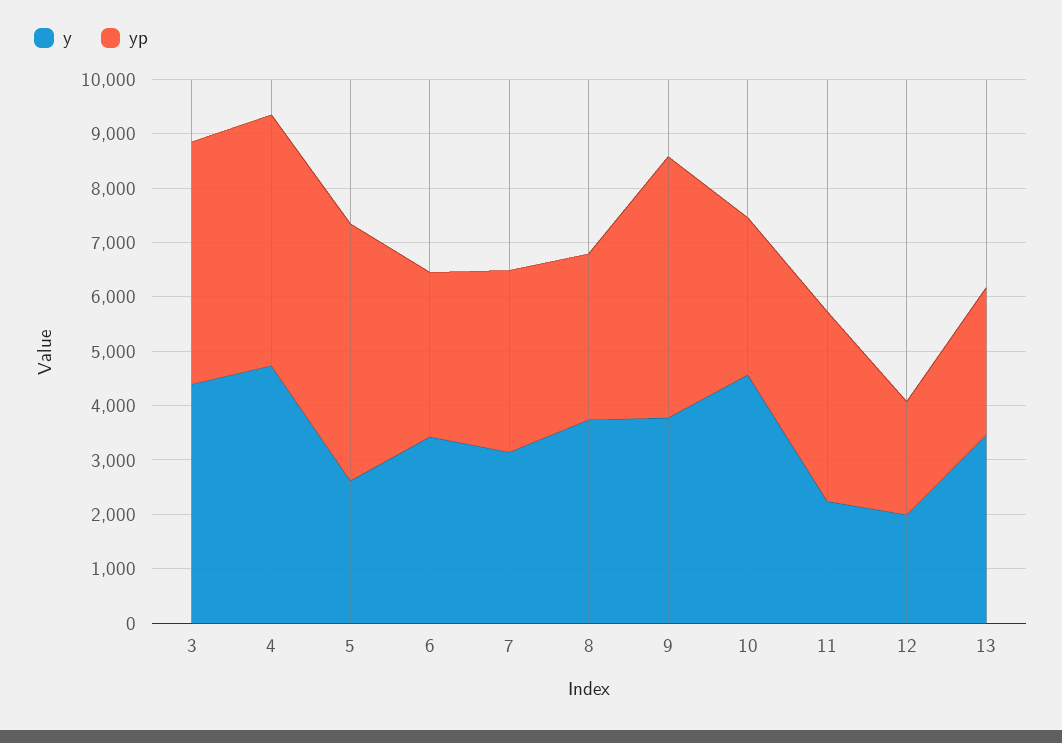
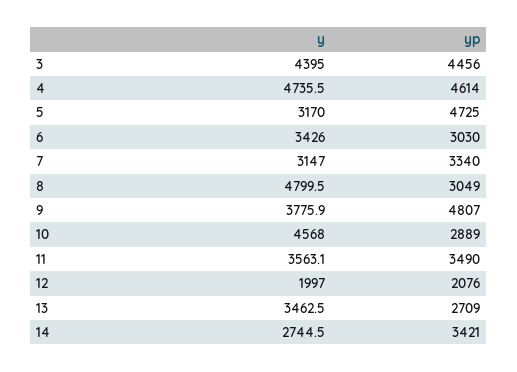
y, 5: 2600 -> 3170
y, 8: 3800 -> 4799.5
y, 11: 2200 -> 3563.1
y, 14: none -> 2744.5
yp, 14: none -> 3421

